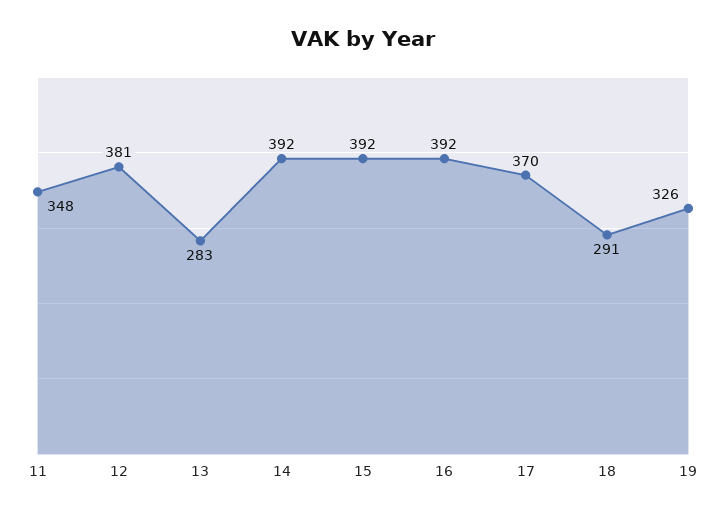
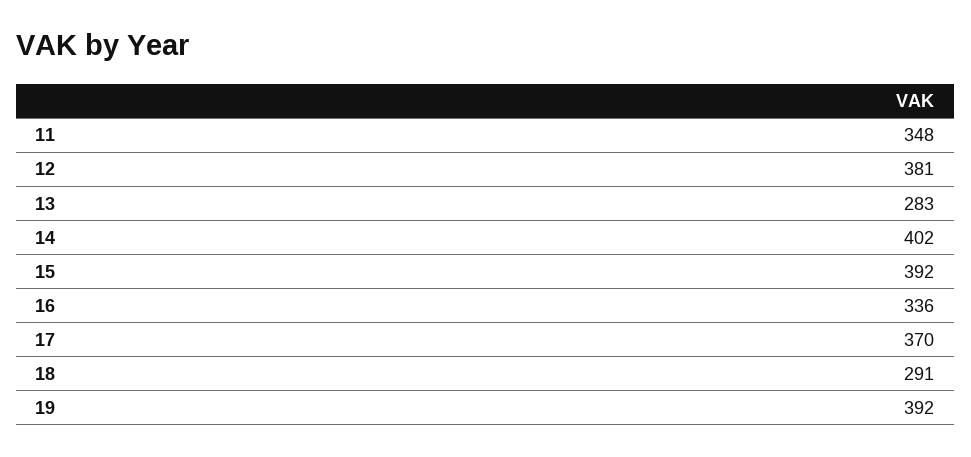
14: 392 -> 402
16: 392 -> 336
19: 326 -> 392

